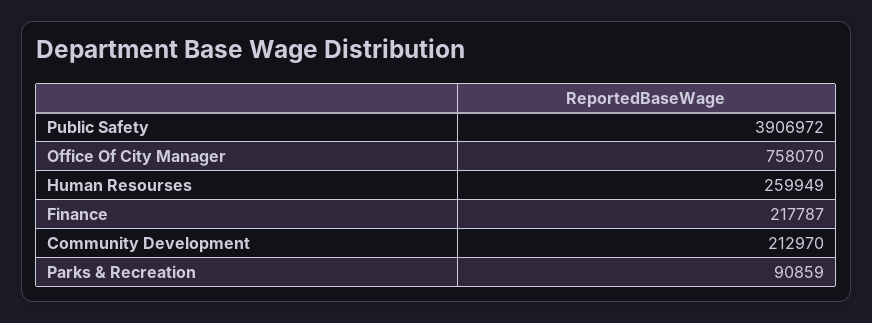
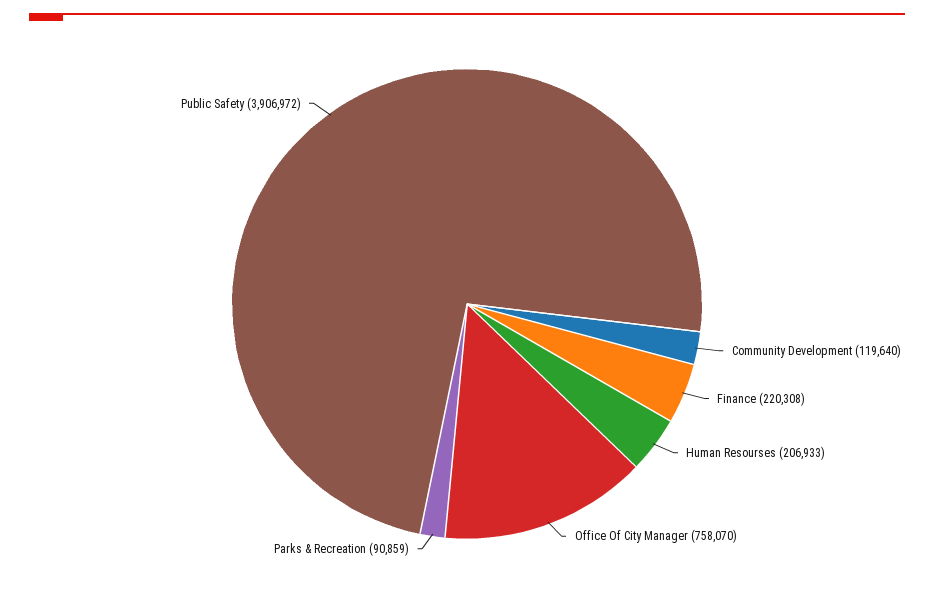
Human Resourses: 259949 -> 206933
Finance: 217787 -> 220308
Community Development: 212970 -> 119640

